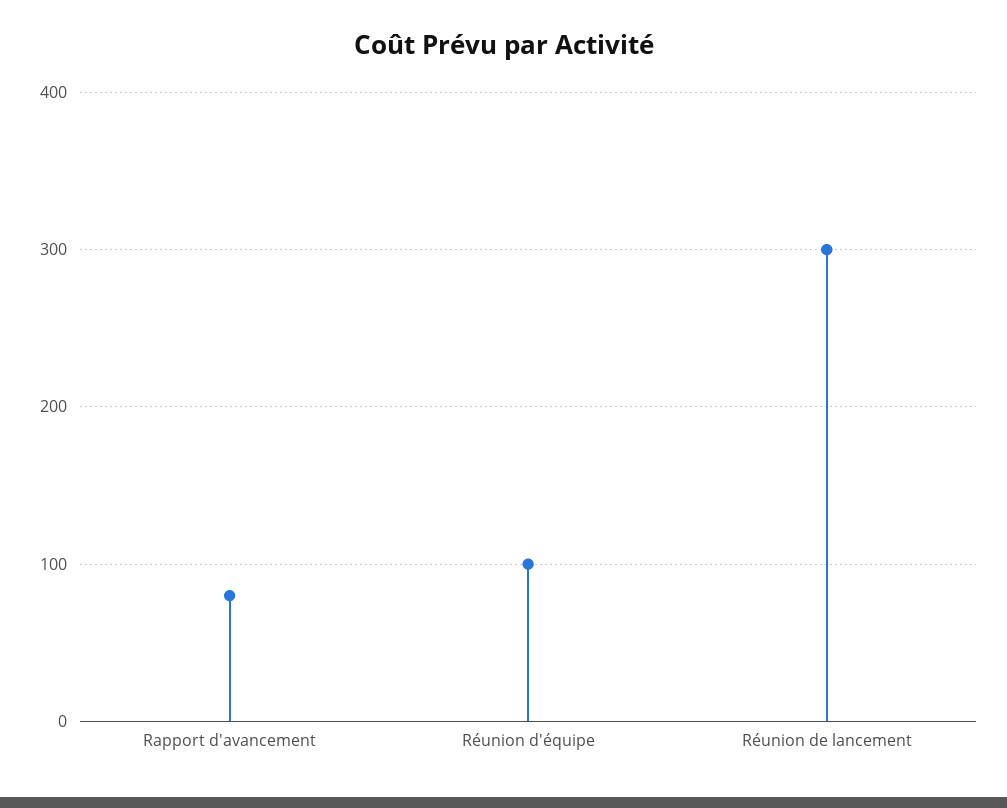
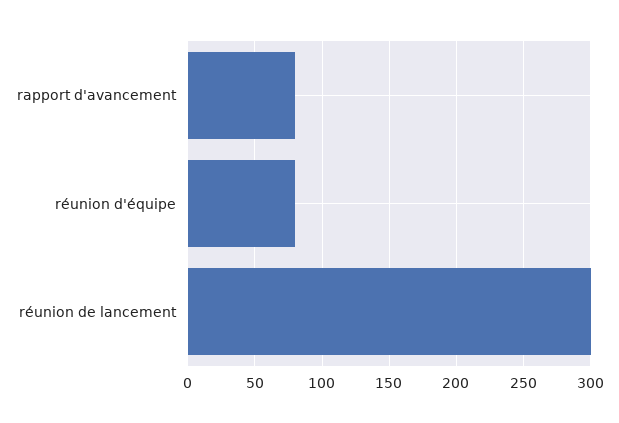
Réunion d'équipe: 100 -> 80

